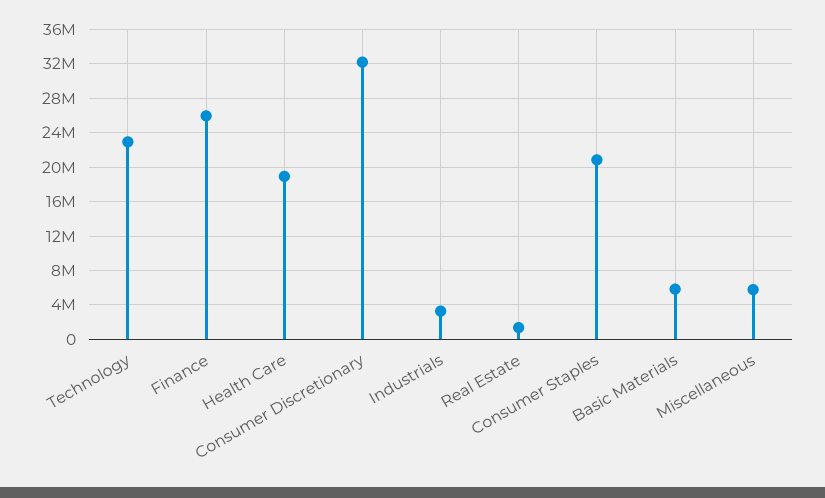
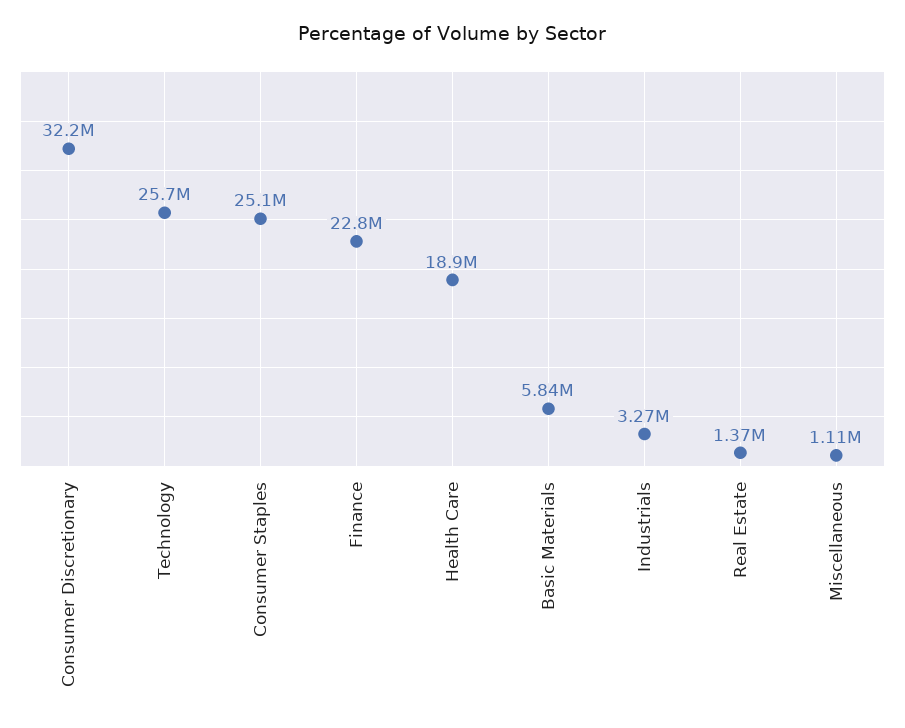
Technology: 23000000 -> 25700000
Finance: 26000000 -> 22800000
Consumer Staples: 21000000 -> 25100000
Miscellaneous: 6000000 -> 1110000

